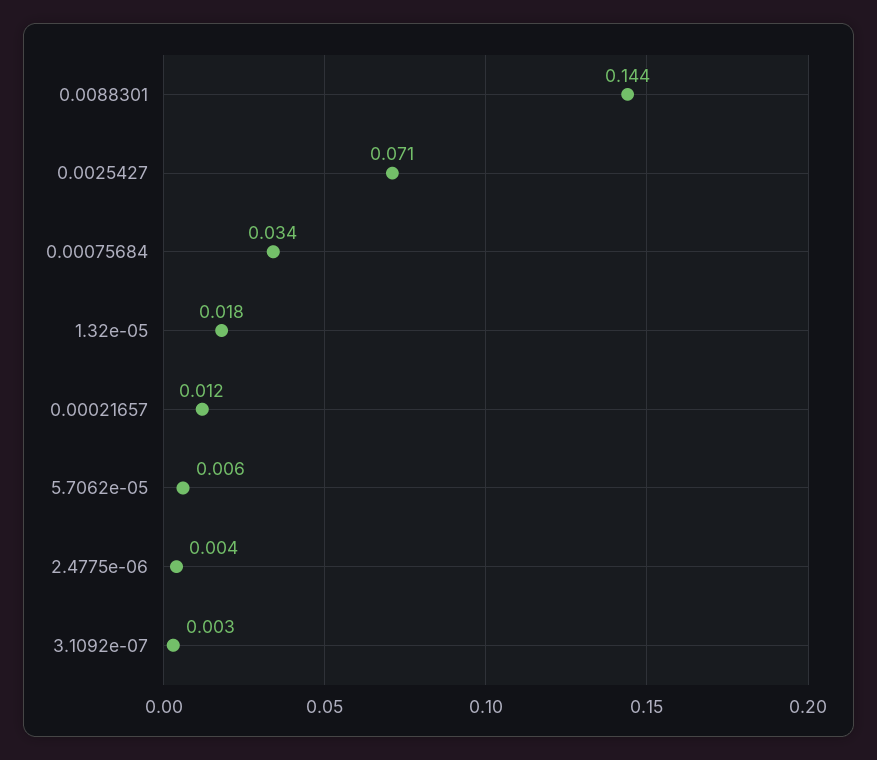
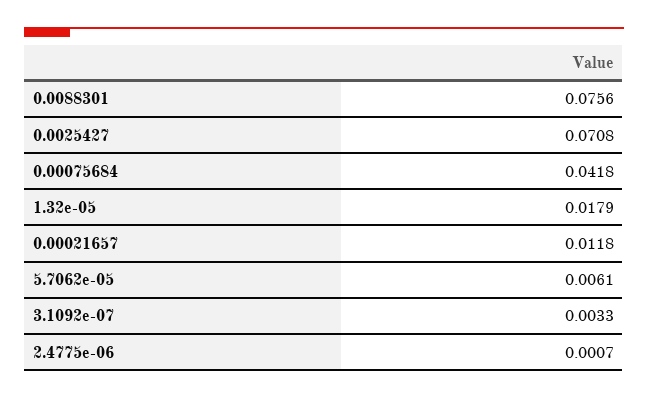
0.0088301: 0.144 -> 0.0756
0.00075684: 0.034 -> 0.0418
2.4775e-06: 0.004 -> 0.0007

